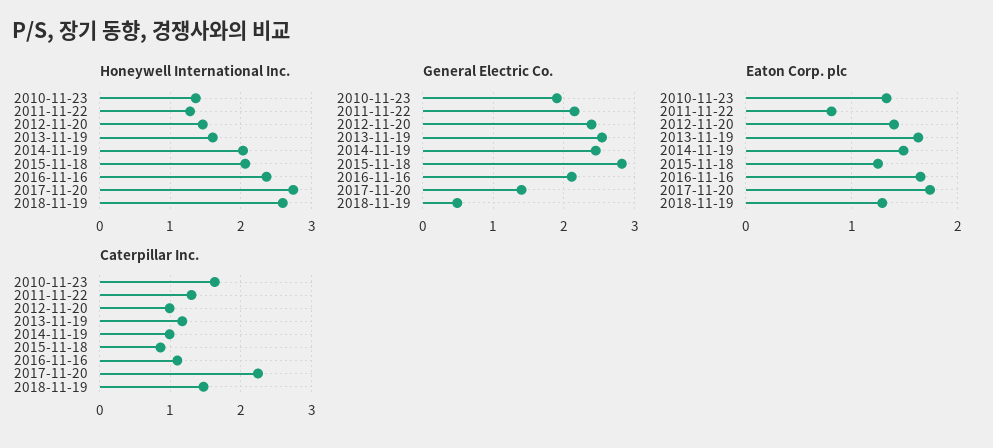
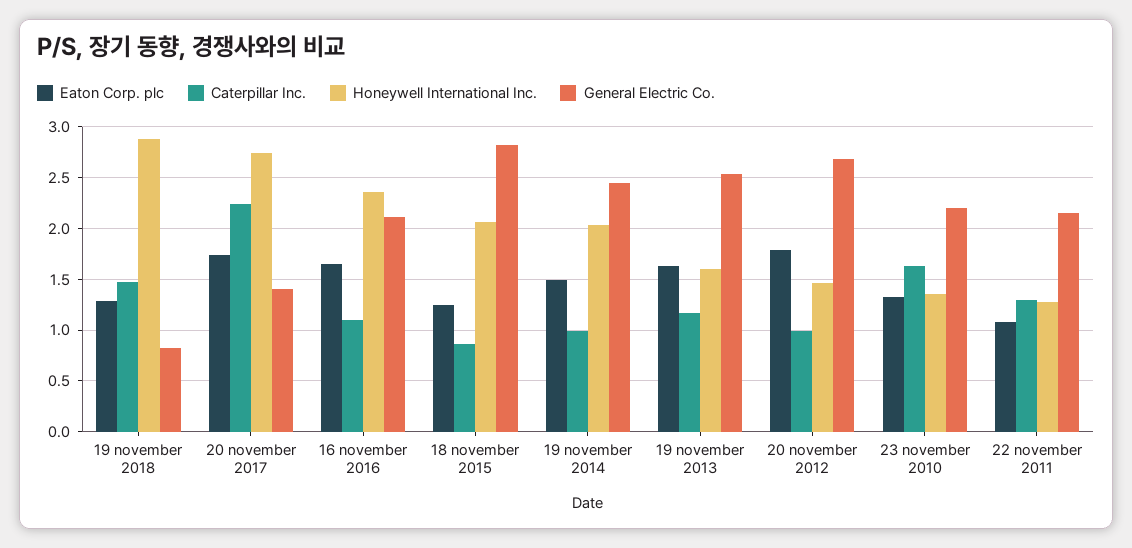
Honeywell International Inc., 2018-11-19: 2.6 -> 2.9
General Electric Co., 2010-11-23: 1.9 -> 2.2
General Electric Co., 2012-11-20: 2.4 -> 2.7
General Electric Co., 2018-11-19: 0.5 -> 0.8
Eaton Corp. plc, 2011-11-22: 0.8 -> 1.1
Eaton Corp. plc, 2012-11-20: 1.4 -> 1.8

